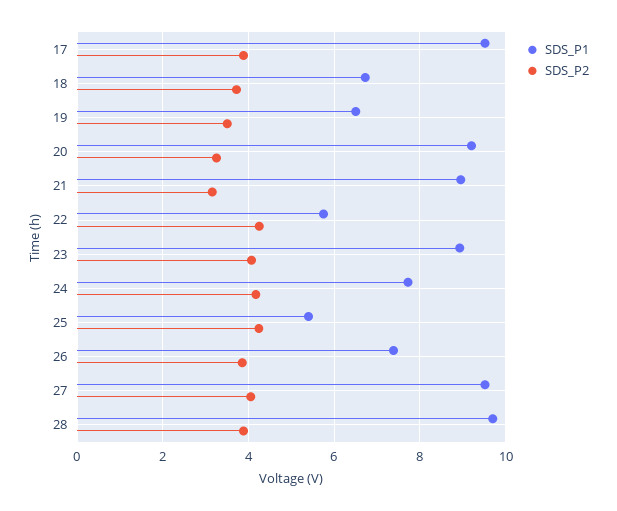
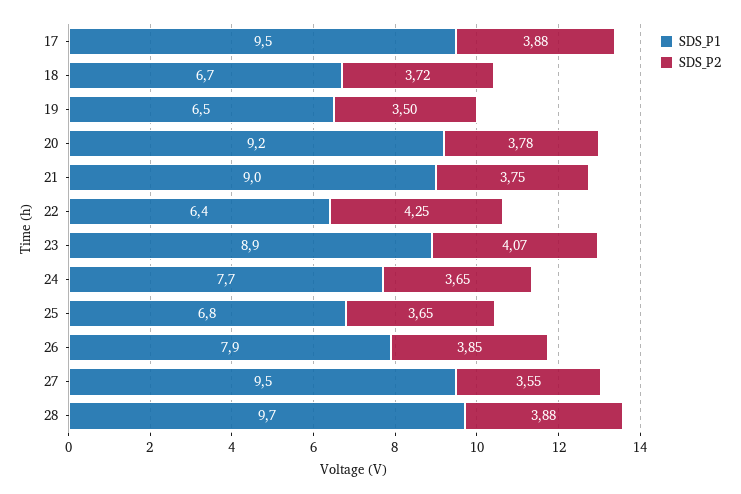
SDS_P2, 20: 3.2 -> 3.78
SDS_P2, 21: 3.2 -> 3.75
SDS_P1, 22: 5.8 -> 6.4
SDS_P2, 24: 4.2 -> 3.65
SDS_P1, 25: 5.4 -> 6.8
SDS_P2, 25: 4.2 -> 3.65
SDS_P1, 26: 7.4 -> 7.9
SDS_P2, 27: 4 -> 3.55

